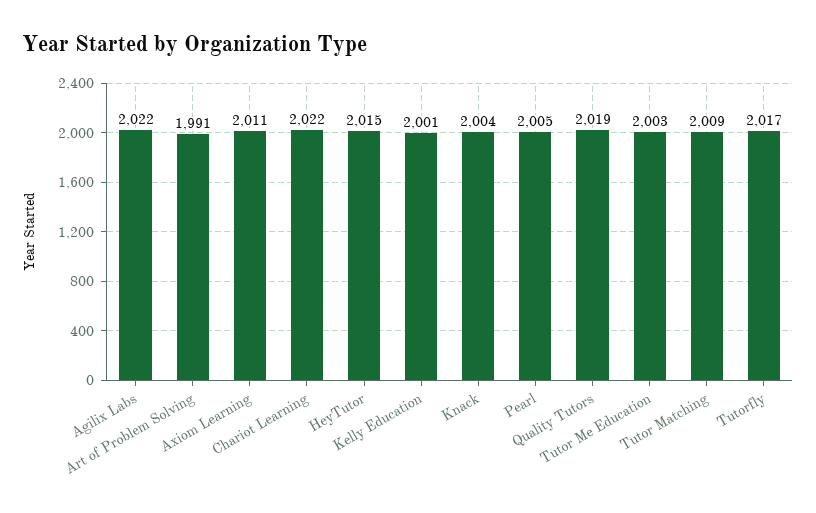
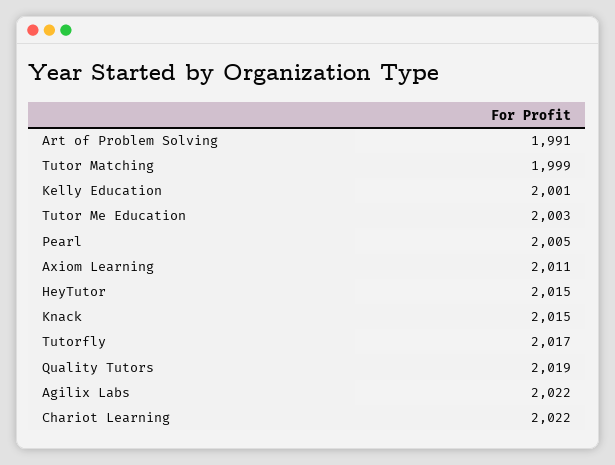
Knack: 2004 -> 2015
Tutor Matching: 2009 -> 1999

